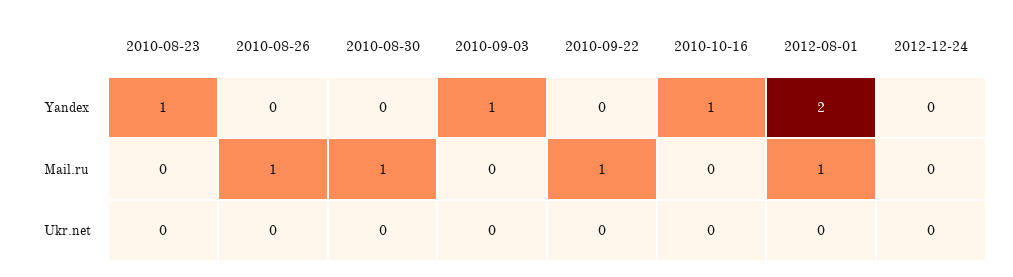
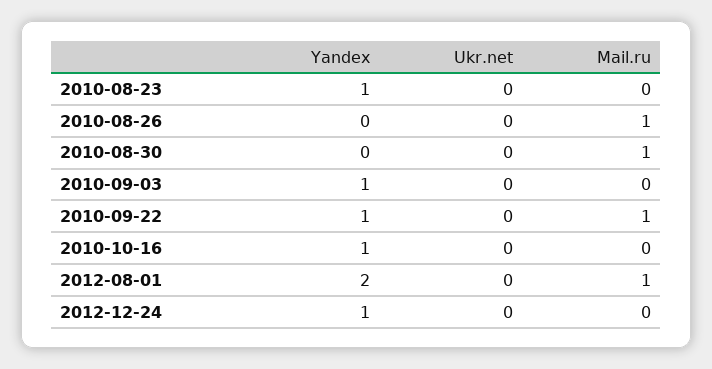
2010-09-22, Yandex: 0 -> 1
2012-12-24, Yandex: 0 -> 1

